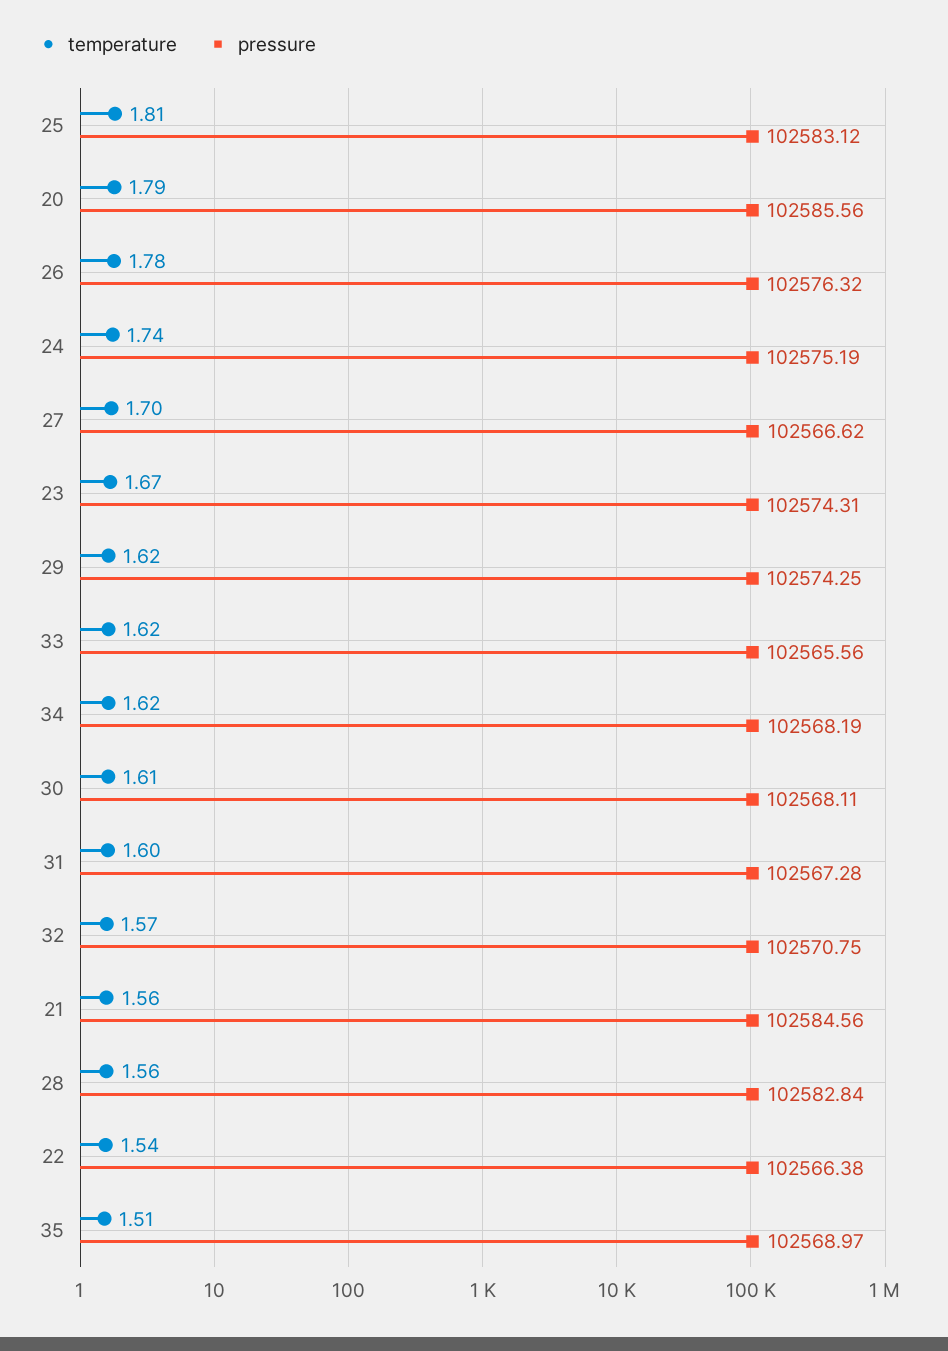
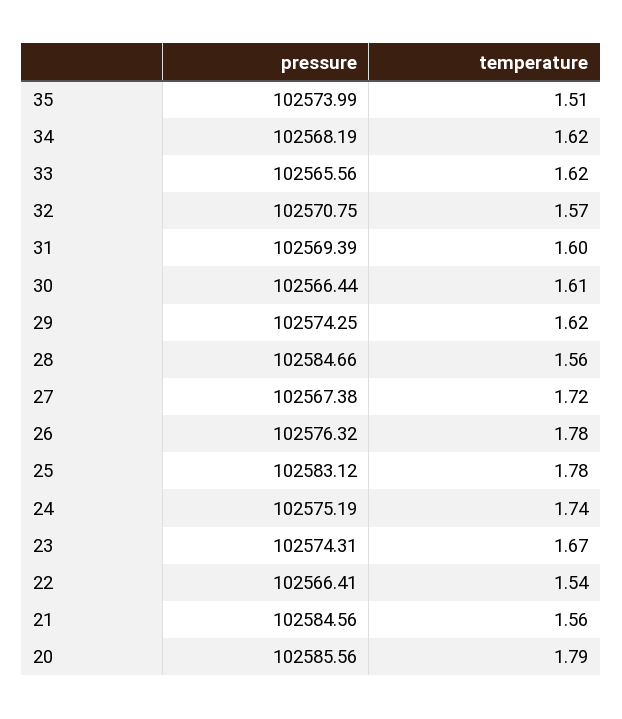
temperature, 25: 1.81 -> 1.78
temperature, 27: 1.7 -> 1.72
pressure, 27: 102566.62 -> 102567.38
pressure, 30: 102568.11 -> 102566.44
pressure, 31: 102567.28 -> 102569.39
pressure, 28: 102582.84 -> 102584.66
pressure, 22: 102566.38 -> 102566.41
pressure, 35: 102568.97 -> 102573.99

